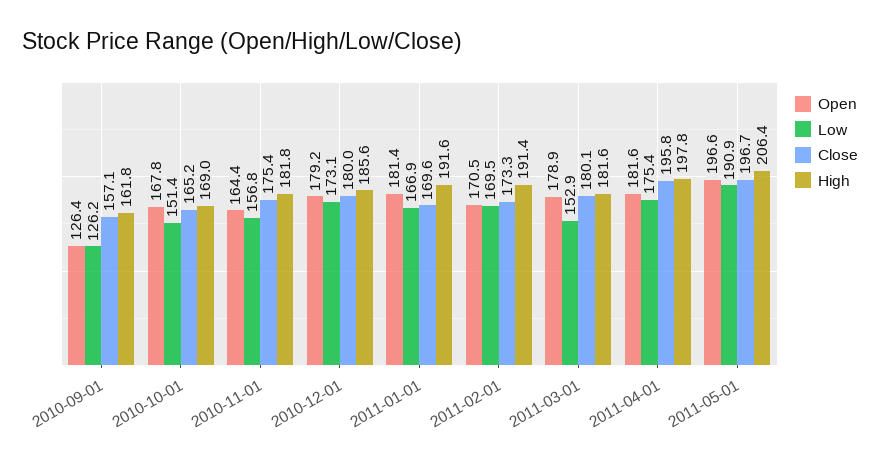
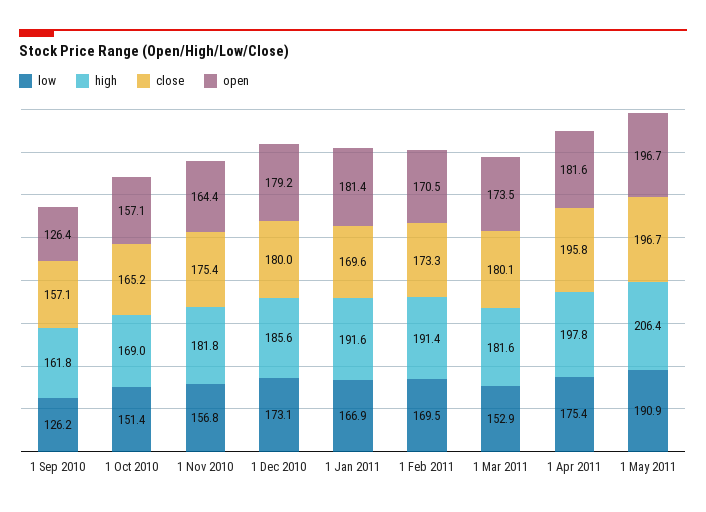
Open, 2010-10-01: 167.8 -> 157.1
Open, 2011-03-01: 178.9 -> 173.5
Open, 2011-05-01: 196.6 -> 196.7

